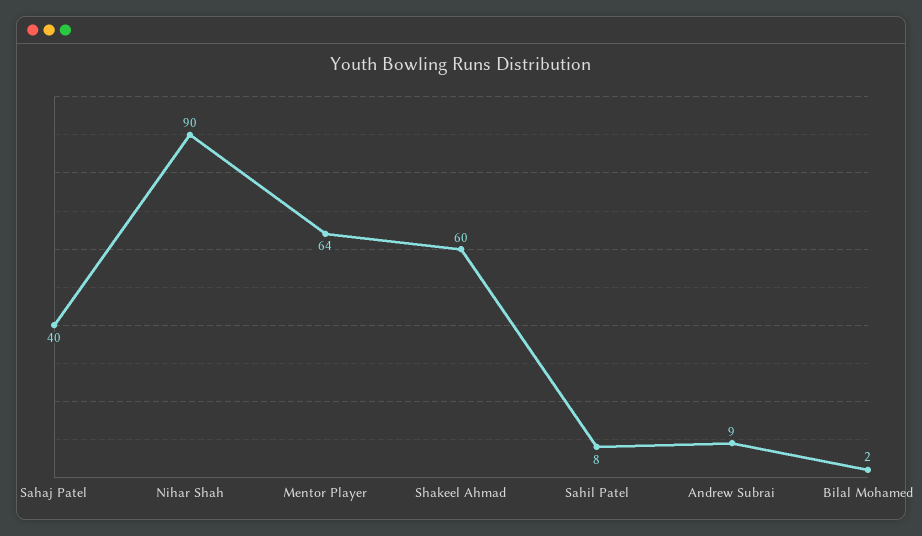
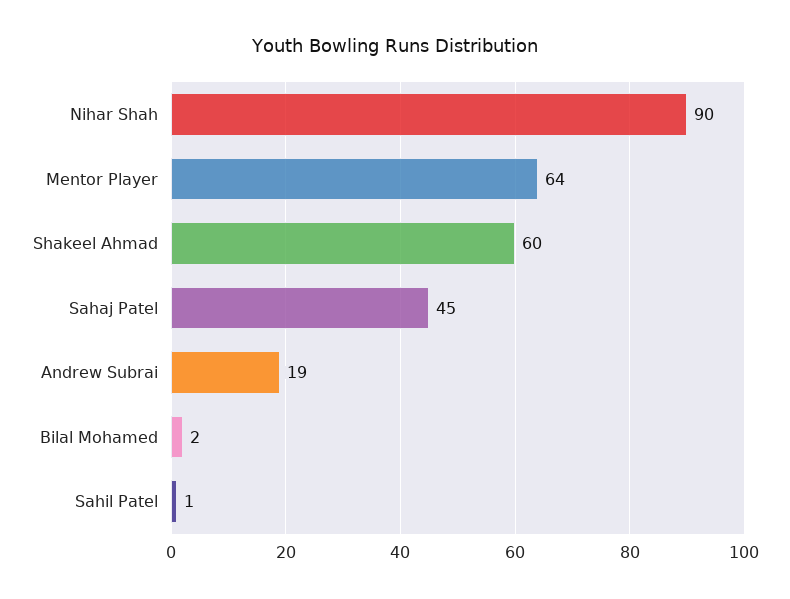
Sahaj Patel: 40 -> 45
Sahil Patel: 8 -> 1
Andrew Subrai: 9 -> 19

